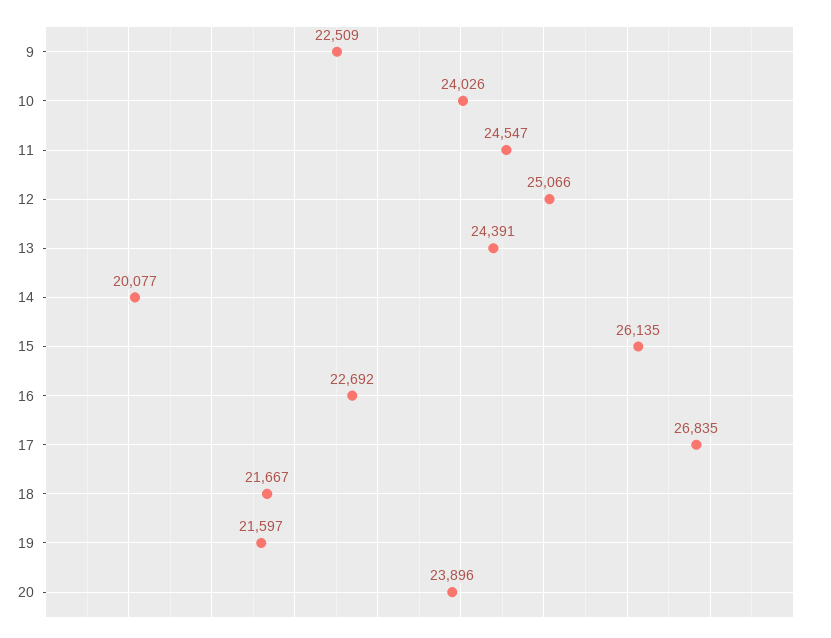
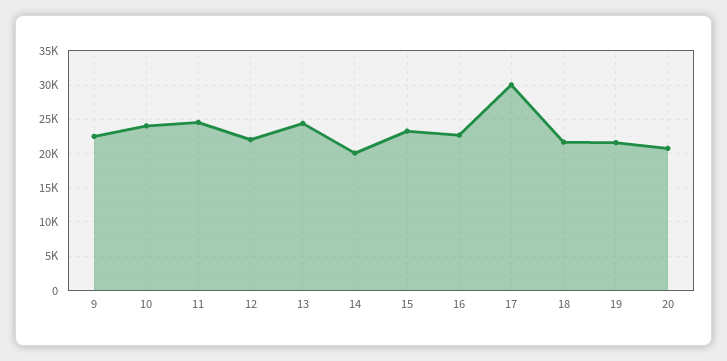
12: 25066 -> 22000
15: 26135 -> 23000
17: 26835 -> 30000
20: 23896 -> 21000

